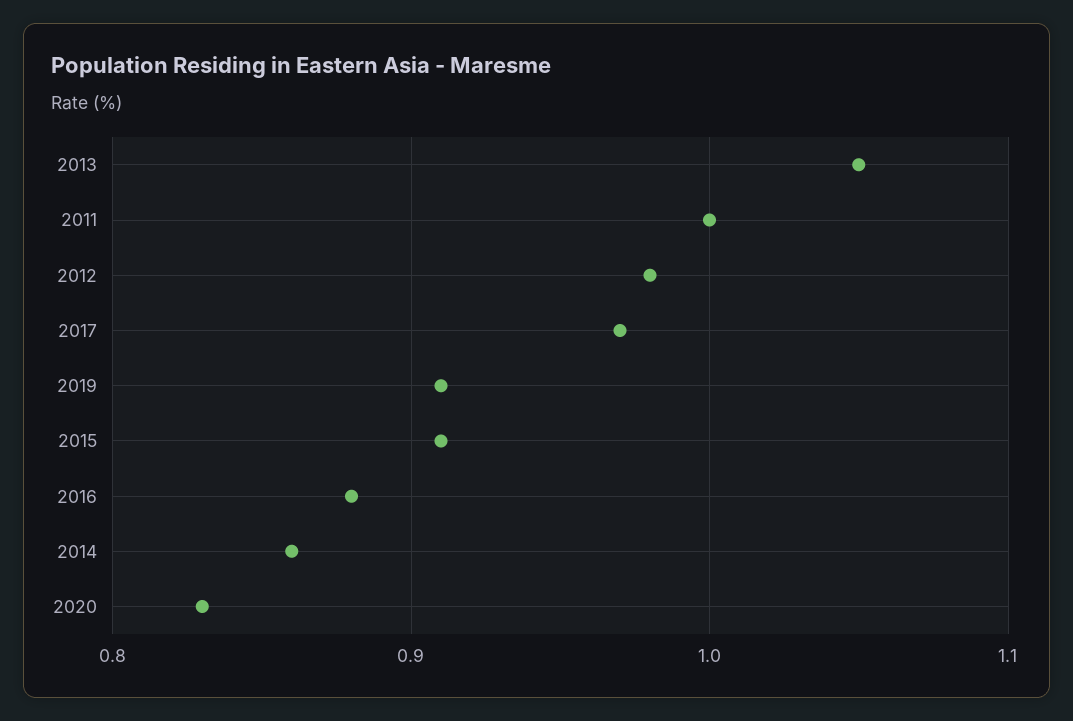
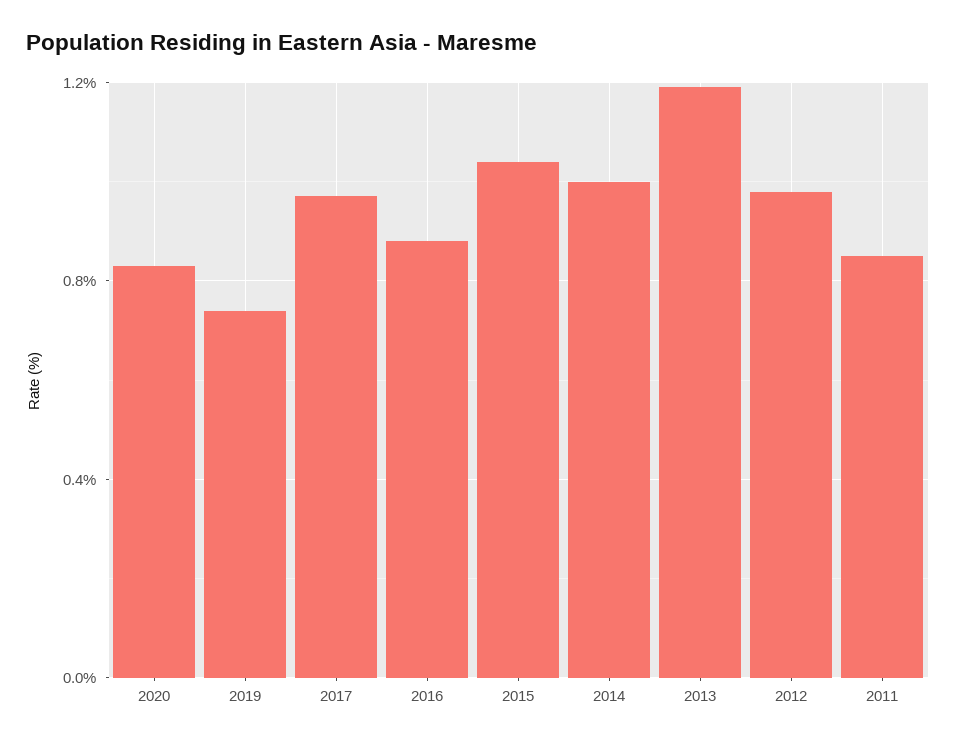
2013: 1.05 -> 1.2
2011: 1 -> 0.85
2019: 0.91 -> 0.75
2015: 0.91 -> 1.05
2014: 0.86 -> 1

